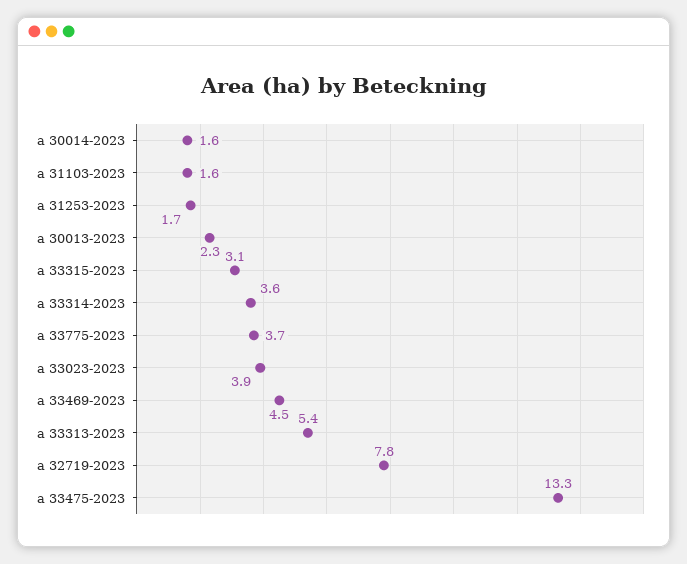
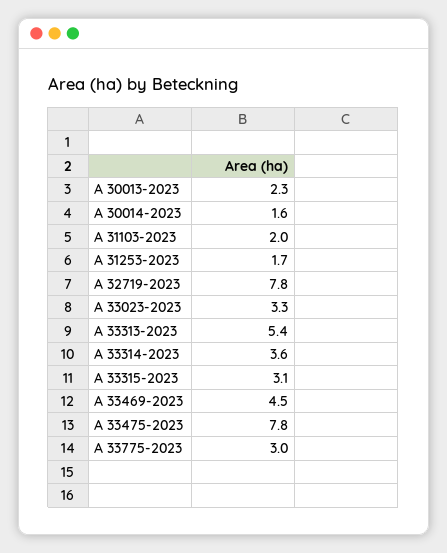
a 31103-2023: 1.6 -> 2
a 33775-2023: 3.7 -> 3
a 33023-2023: 3.9 -> 3.3
a 33475-2023: 13.3 -> 7.8

